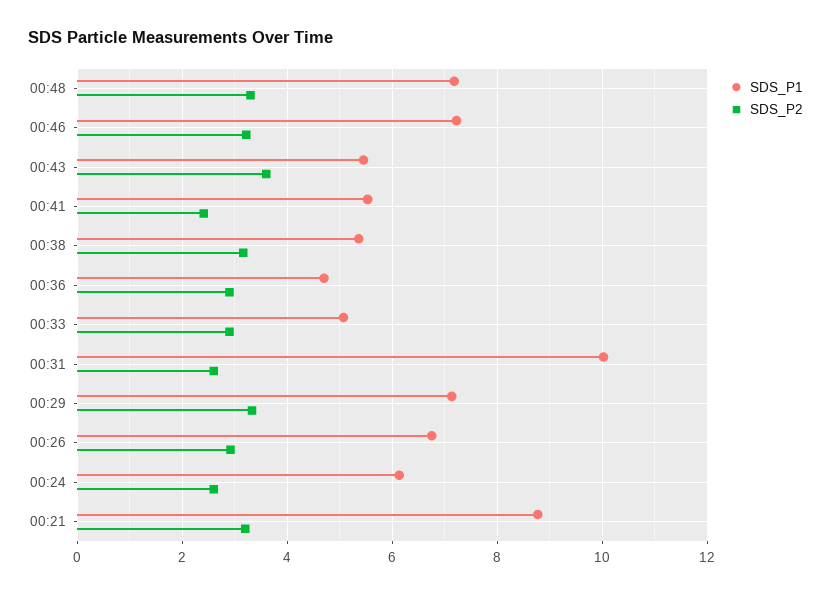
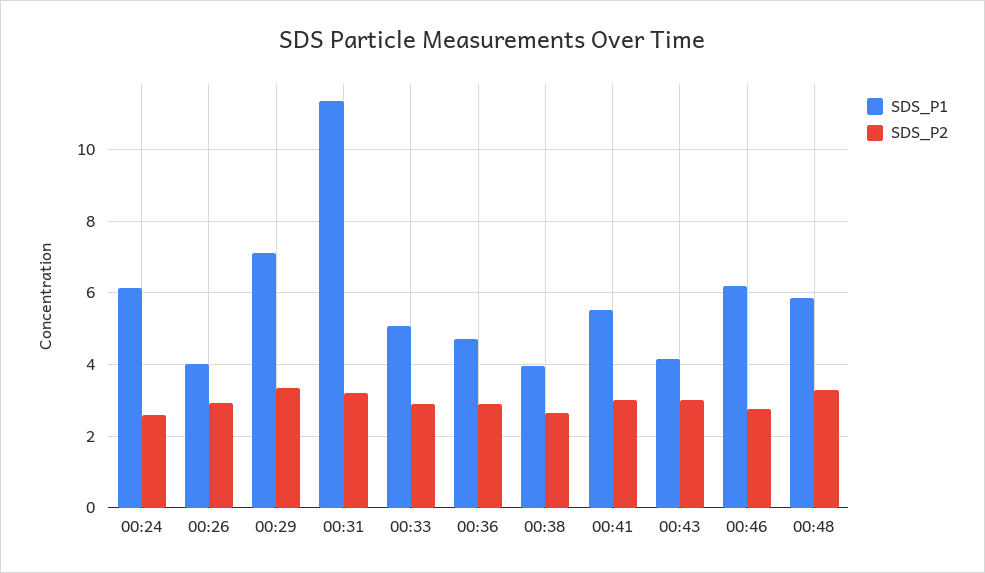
SDS_P1, 00:48: 7.2 -> 5.8
SDS_P1, 00:46: 7.2 -> 6.2
SDS_P2, 00:46: 3.2 -> 2.8
SDS_P1, 00:43: 5.4 -> 4.2
SDS_P2, 00:43: 3.6 -> 3
SDS_P2, 00:41: 2.4 -> 3
SDS_P1, 00:38: 5.4 -> 4
SDS_P2, 00:38: 3.2 -> 2.6
SDS_P1, 00:31: 10 -> 11.4
SDS_P2, 00:31: 2.6 -> 3.2
SDS_P1, 00:26: 6.8 -> 4
SDS_P1, 00:21: 8.8 -> none
SDS_P2, 00:21: 3.2 -> none

